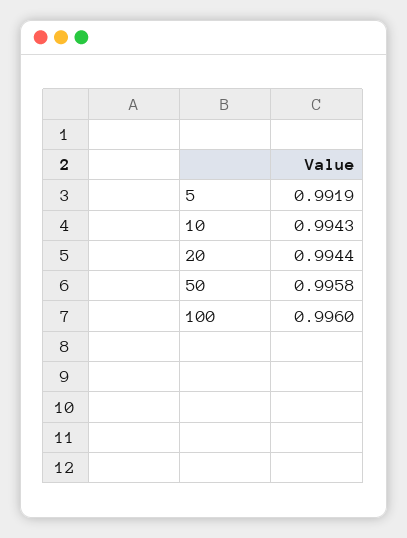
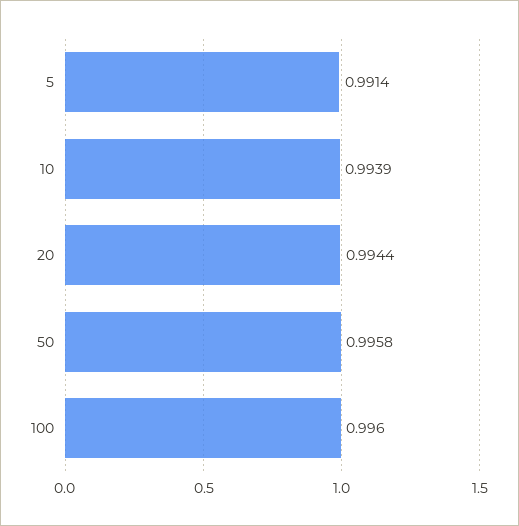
5: 0.9919 -> 0.9914
10: 0.9943 -> 0.9939

